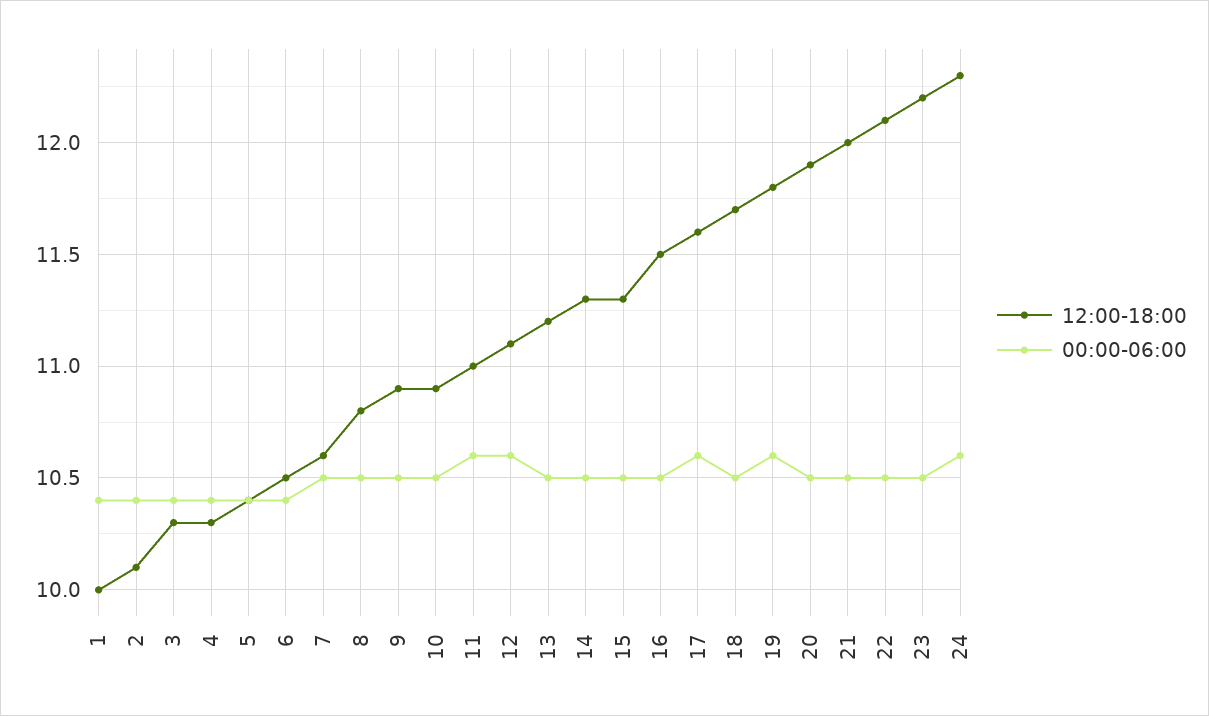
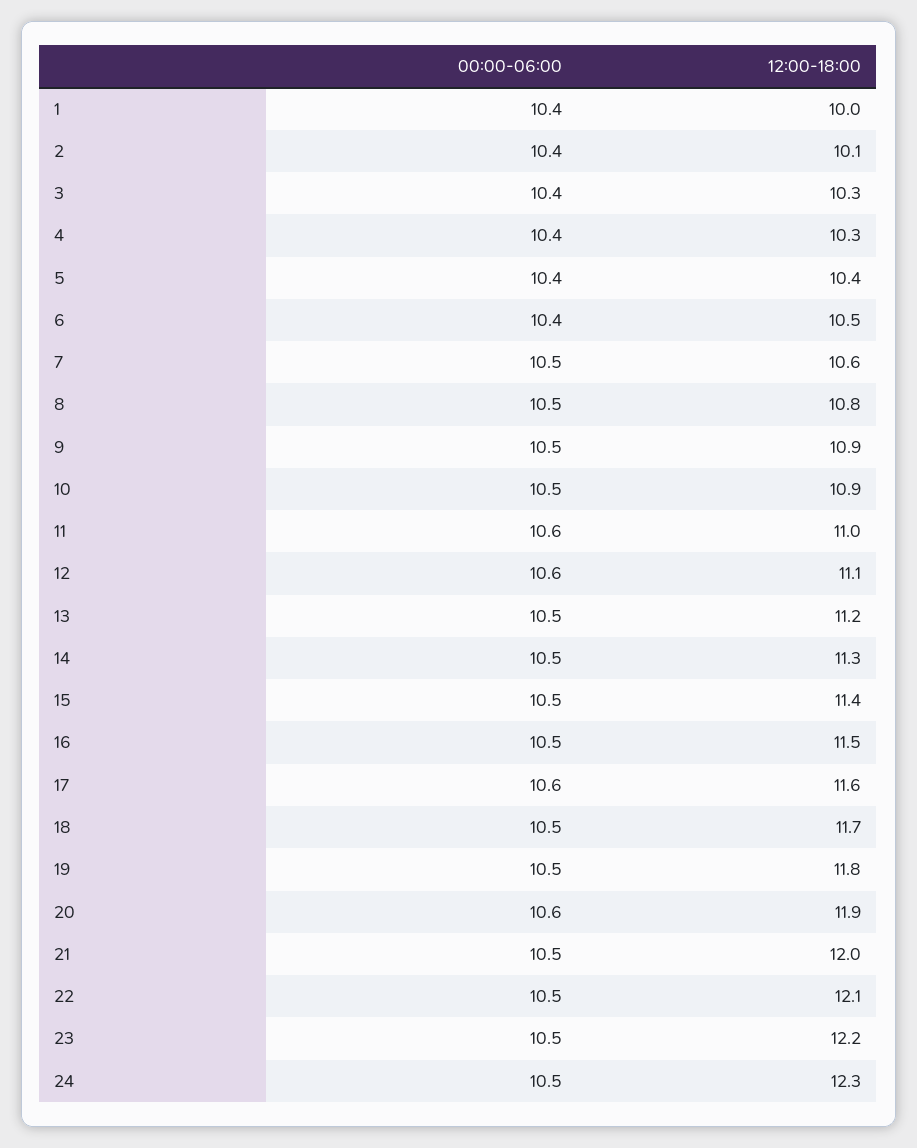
12:00-18:00, 15: 11.3 -> 11.4
00:00-06:00, 19: 10.6 -> 10.5
00:00-06:00, 20: 10.5 -> 10.6
00:00-06:00, 24: 10.6 -> 10.5

